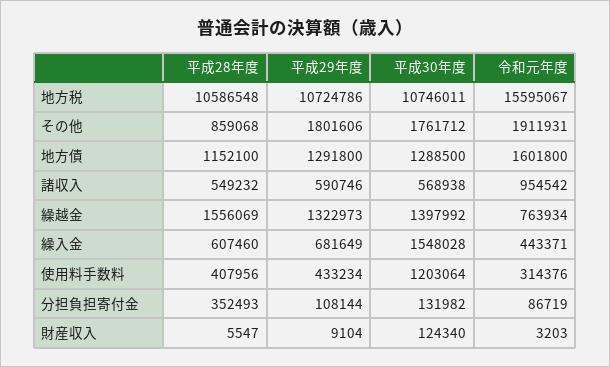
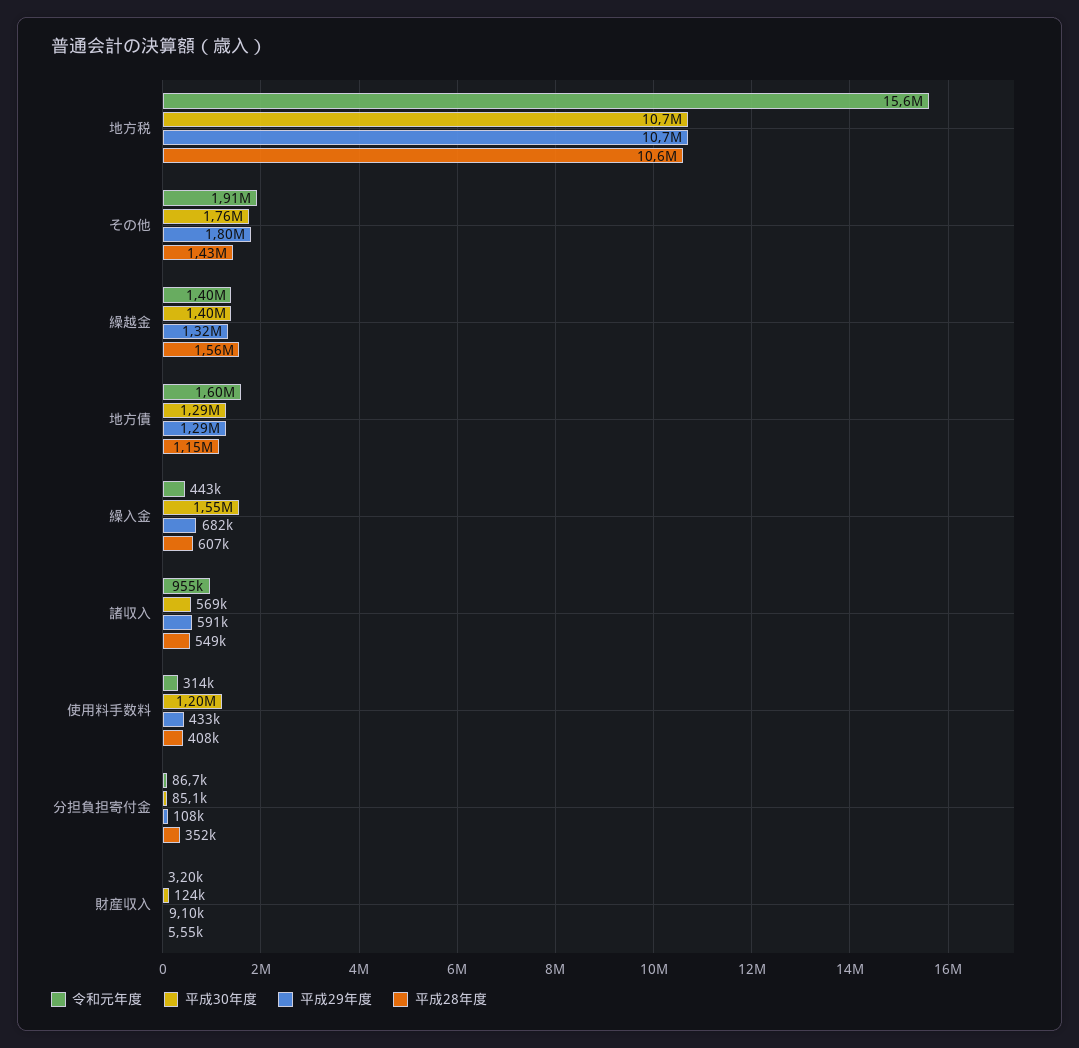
平成28年度, その他: 859068 -> 1430000
令和元年度, 繰越金: 763934 -> 1400000
平成30年度, 分担負担寄付金: 131982 -> 85100

